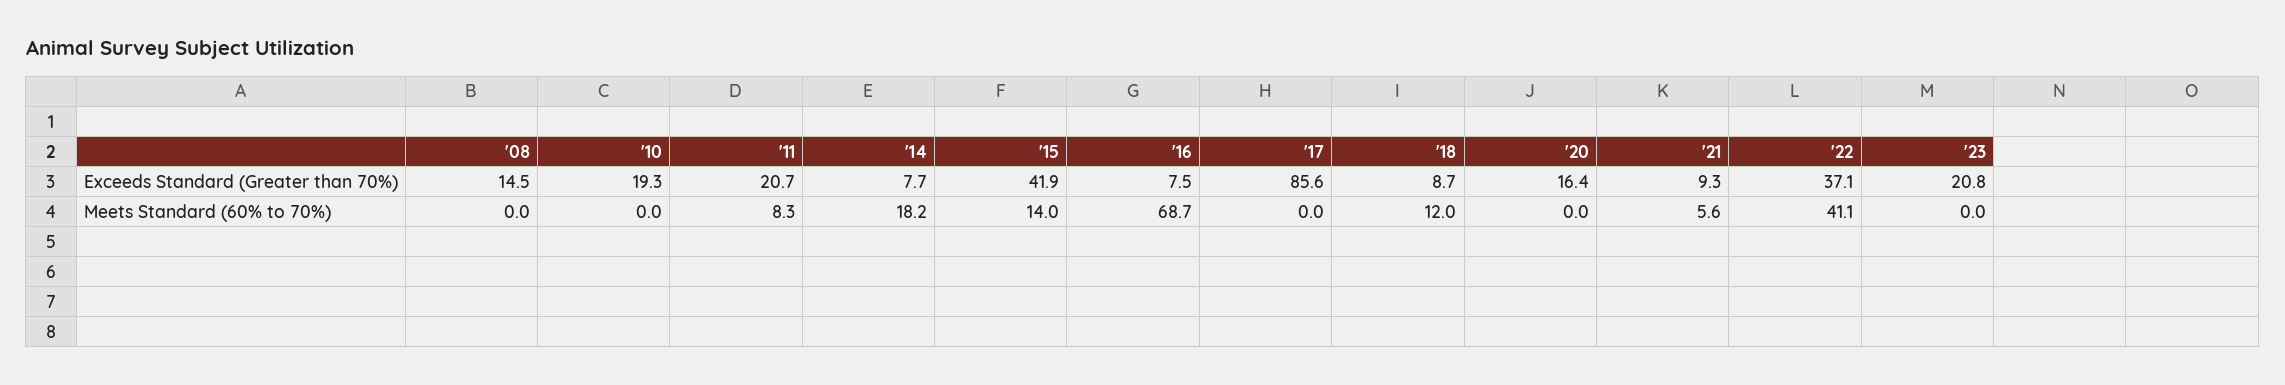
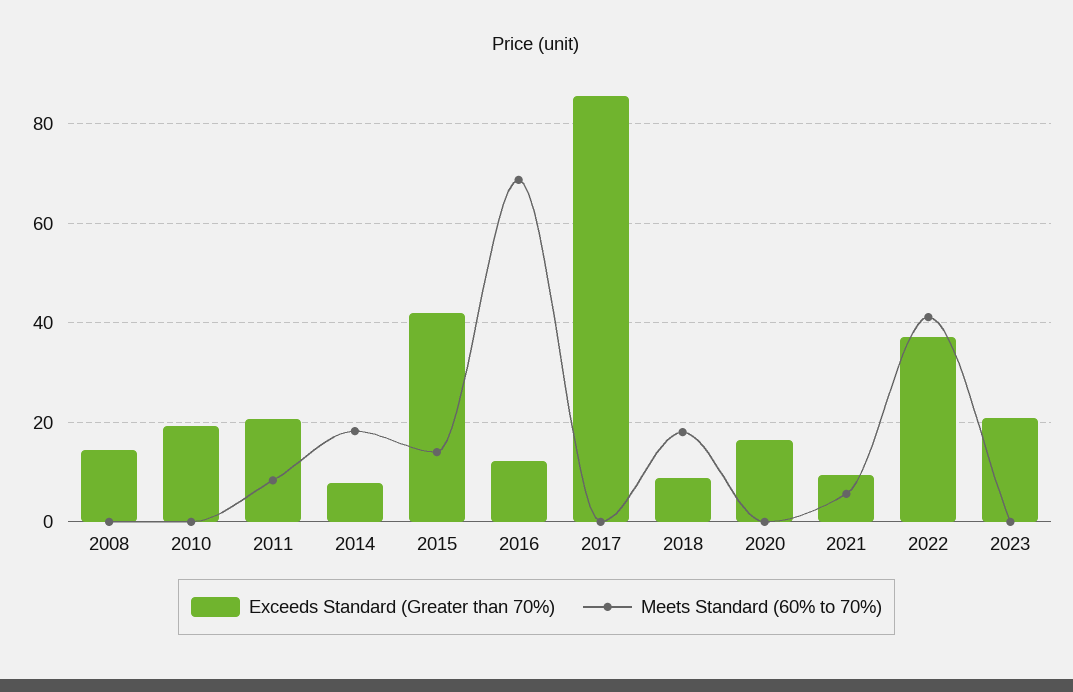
Exceeds Standard (Greater than 70%), '16: 7.5 -> 12
Meets Standard (60% to 70%), '18: 12 -> 18

